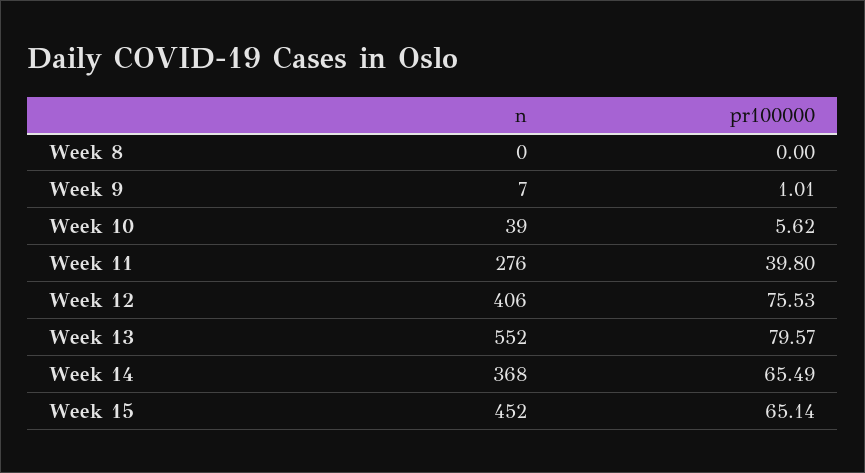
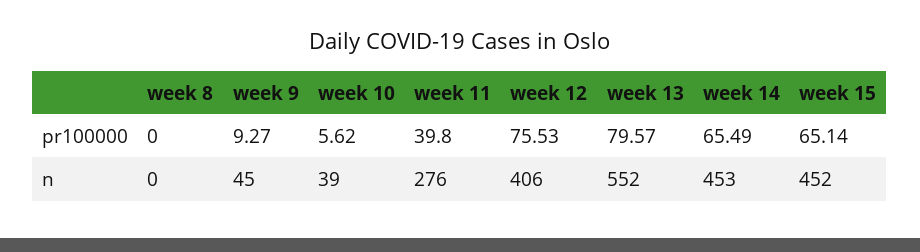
n, Week 9: 7 -> 45
pr100000, Week 9: 1.01 -> 9.27
n, Week 14: 368 -> 453

